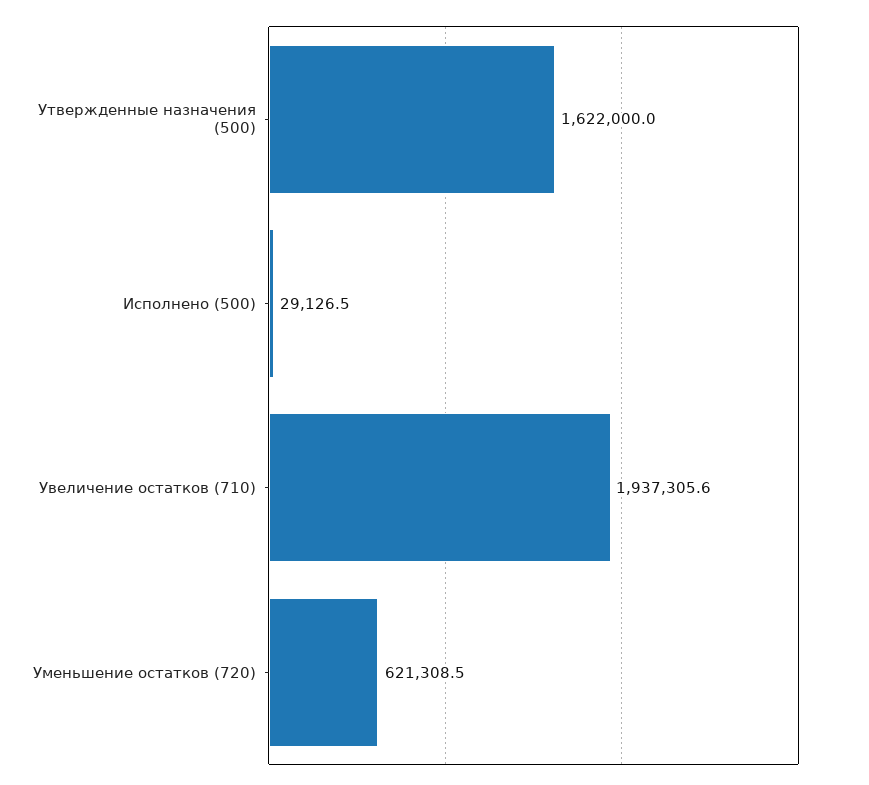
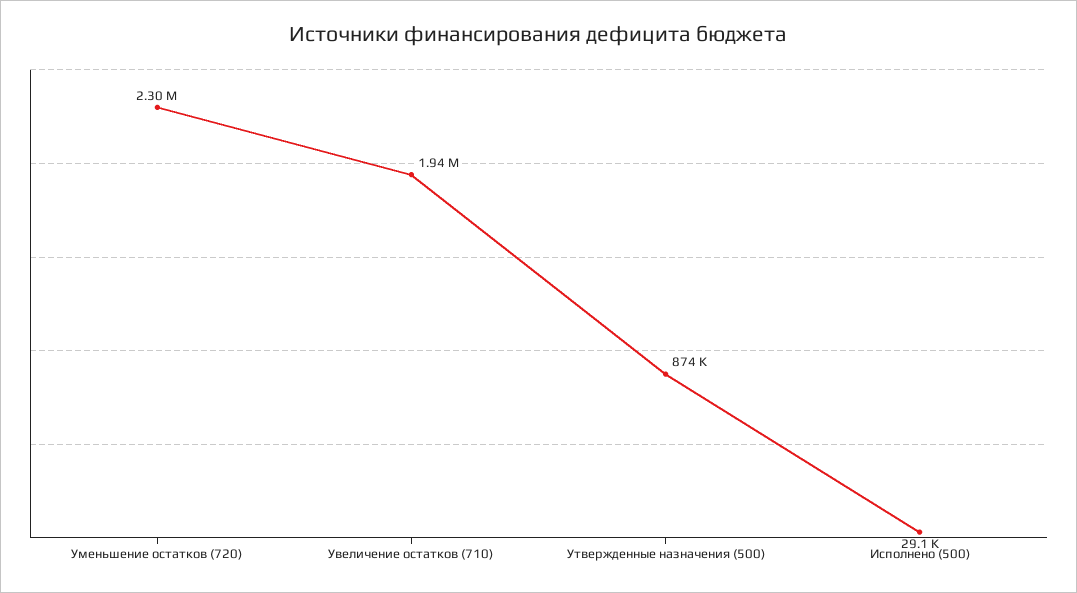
Утвержденные назначения (500): 1622000 -> 874000
Уменьшение остатков (720): 621308.5 -> 2300000

